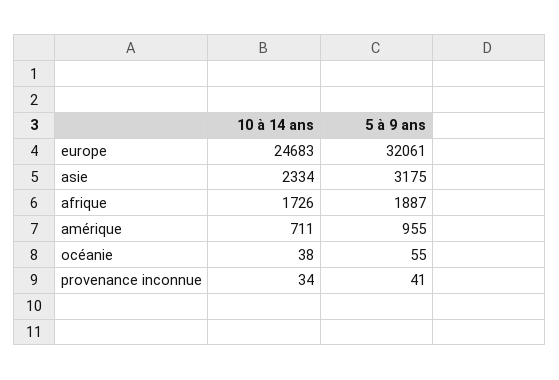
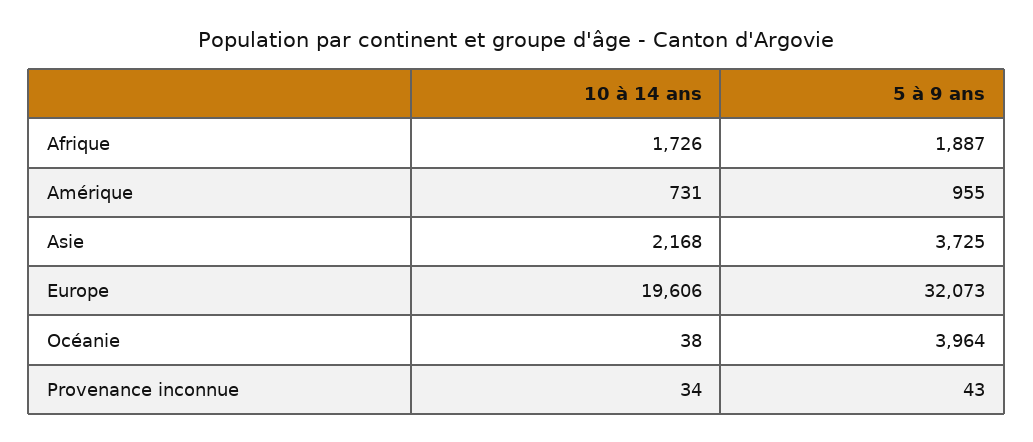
10 à 14 ans, europe: 24683 -> 19606
5 à 9 ans, europe: 32061 -> 32073
10 à 14 ans, asie: 2334 -> 2168
5 à 9 ans, asie: 3175 -> 3725
10 à 14 ans, amérique: 711 -> 731
5 à 9 ans, océanie: 55 -> 3964
5 à 9 ans, provenance inconnue: 41 -> 43

